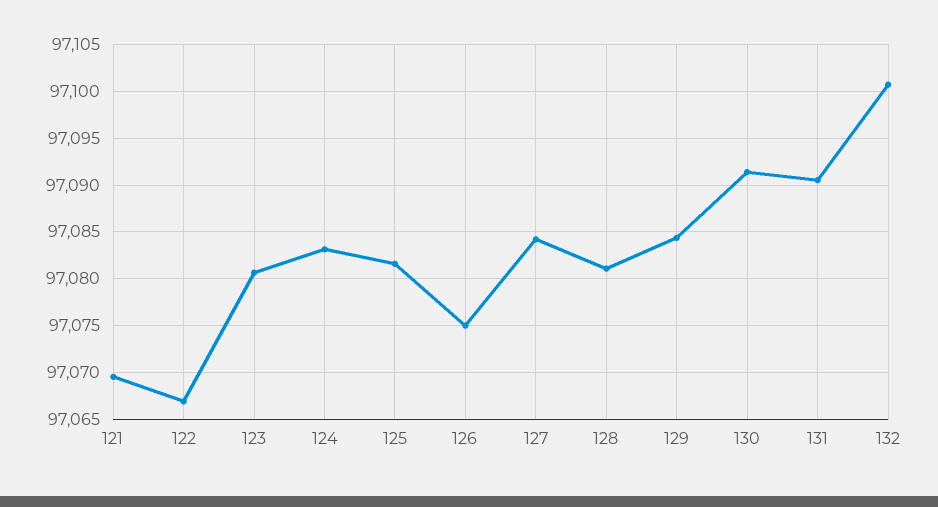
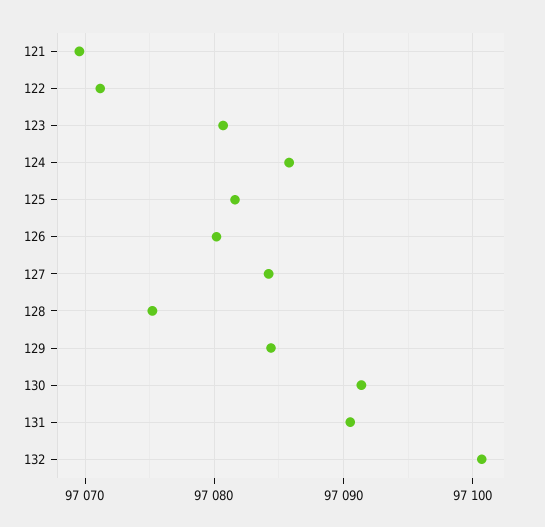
122: 97067 -> 97071
124: 97083 -> 97086
126: 97075 -> 97080
128: 97081 -> 97075

